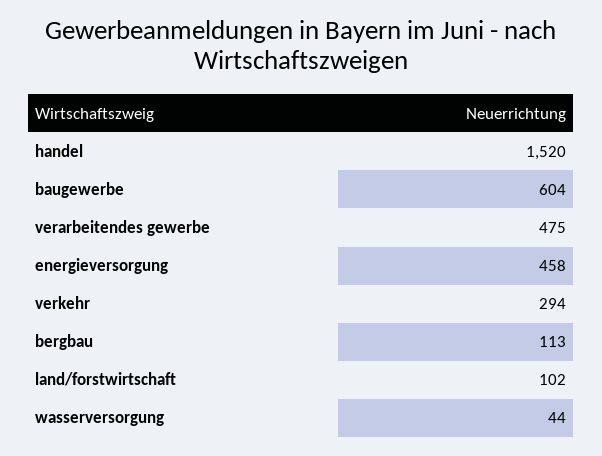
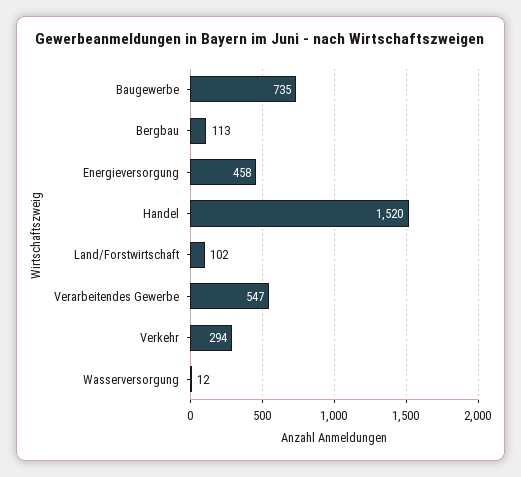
baugewerbe: 604 -> 735
verarbeitendes gewerbe: 475 -> 547
wasserversorgung: 44 -> 12

